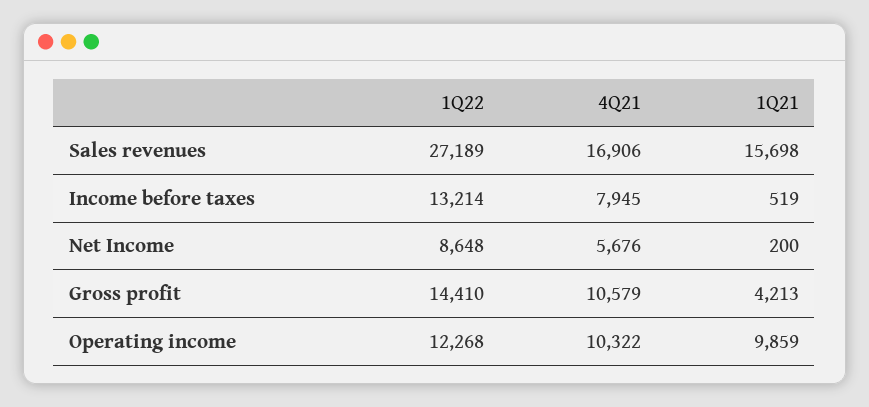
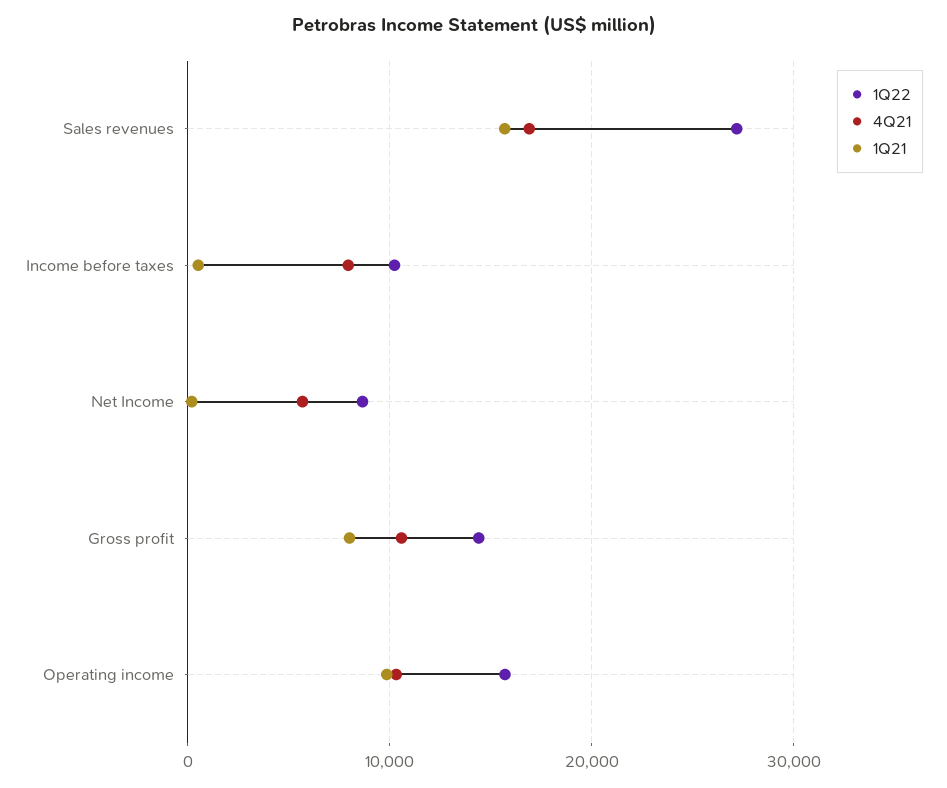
1Q22, Income before taxes: 13214 -> 10000
1Q21, Gross profit: 4213 -> 8000
1Q22, Operating income: 12268 -> 16000

